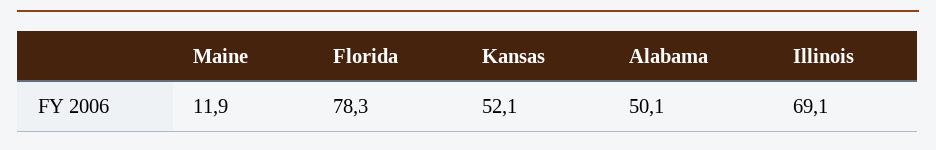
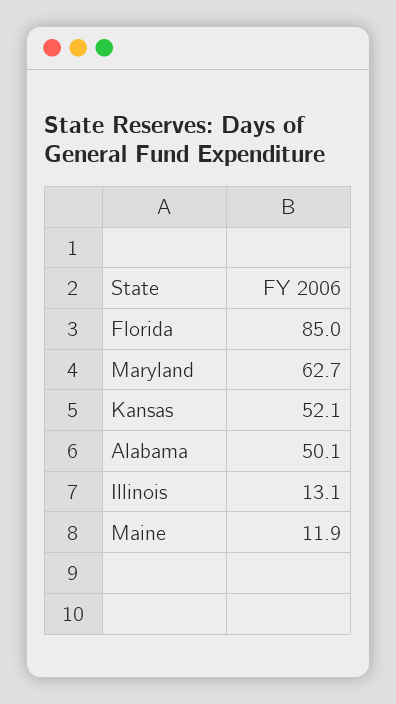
Florida: 78.3 -> 85
Illinois: 69.1 -> 13.1
Maryland: none -> 62.7

